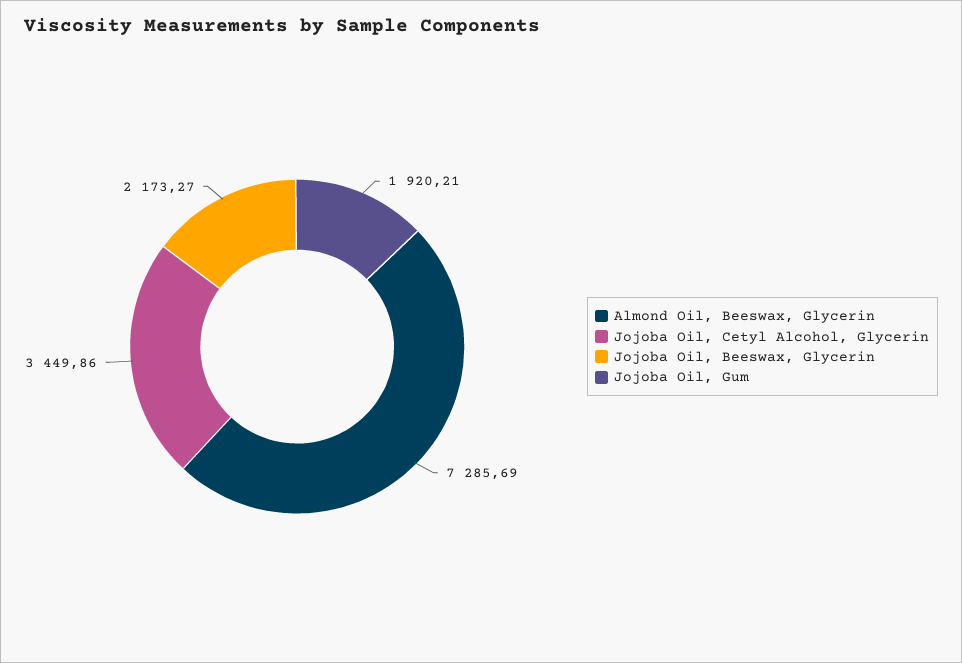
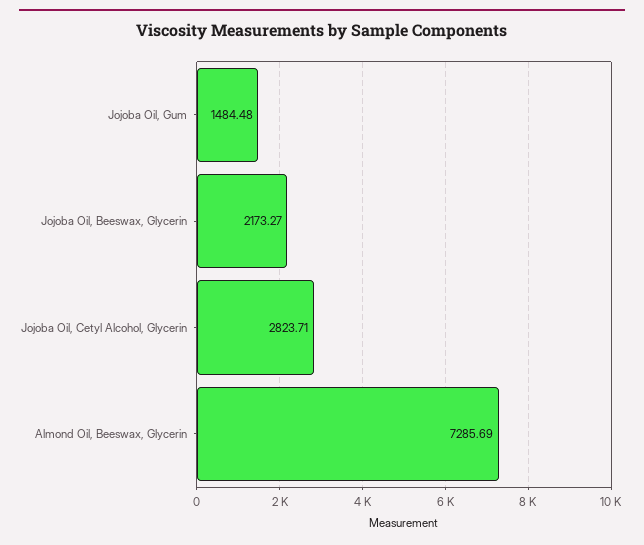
Jojoba Oil, Cetyl Alcohol, Glycerin: 3449.86 -> 2823.71
Jojoba Oil, Gum: 1920.21 -> 1484.48

